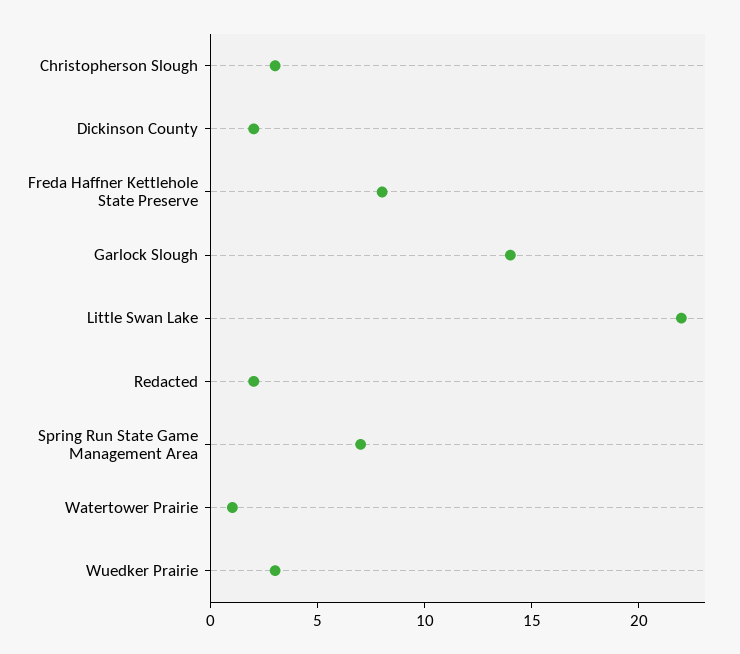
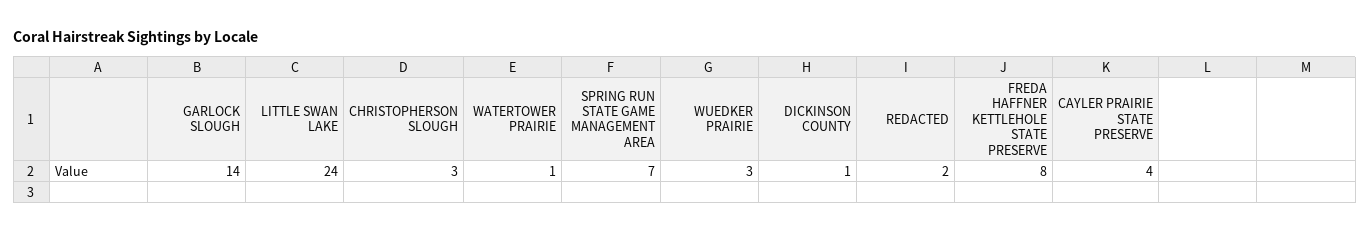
Dickinson County: 2 -> 1
Little Swan Lake: 22 -> 24
CAYLER PRAIRIE STATE PRESERVE: none -> 4

